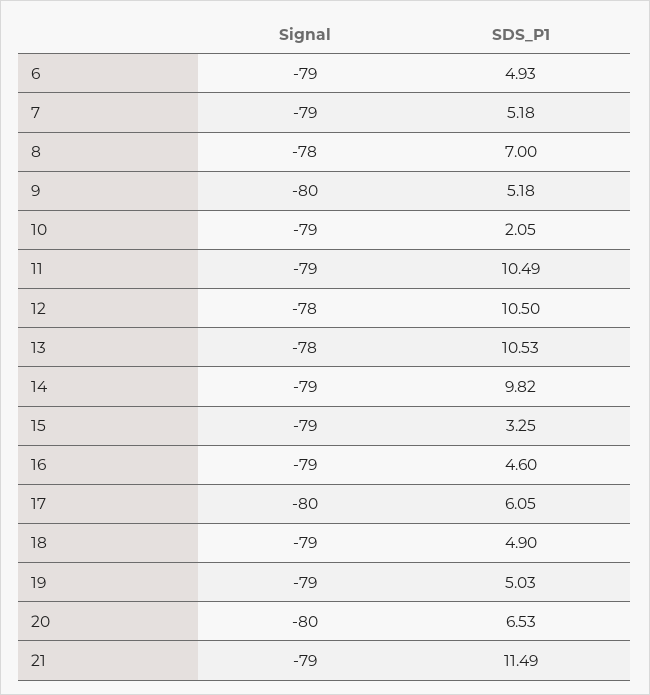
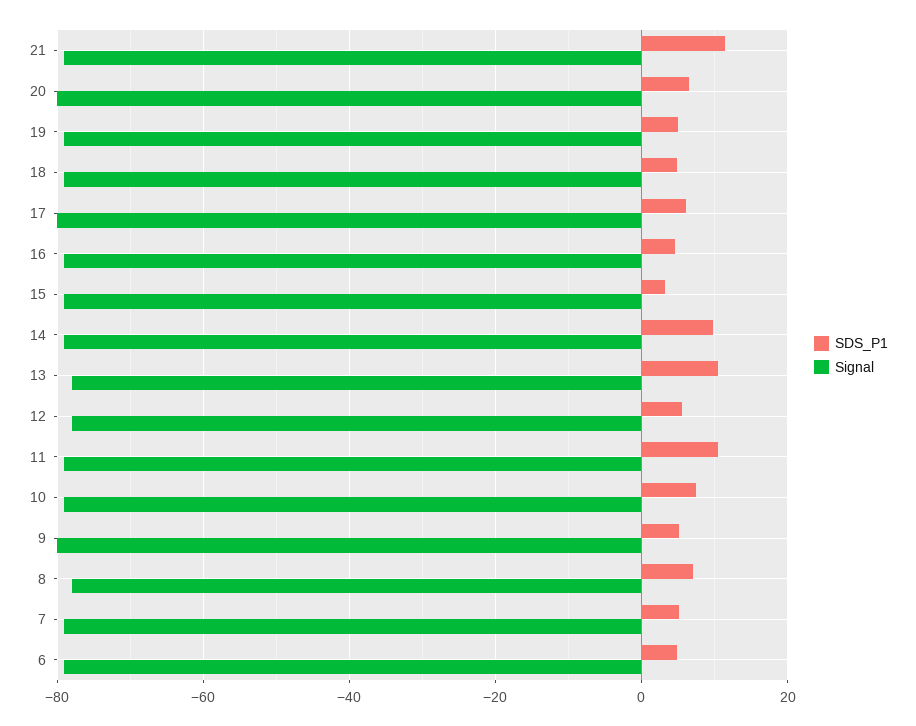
SDS_P1, 10: 2.05 -> 8
SDS_P1, 12: 10.5 -> 6

